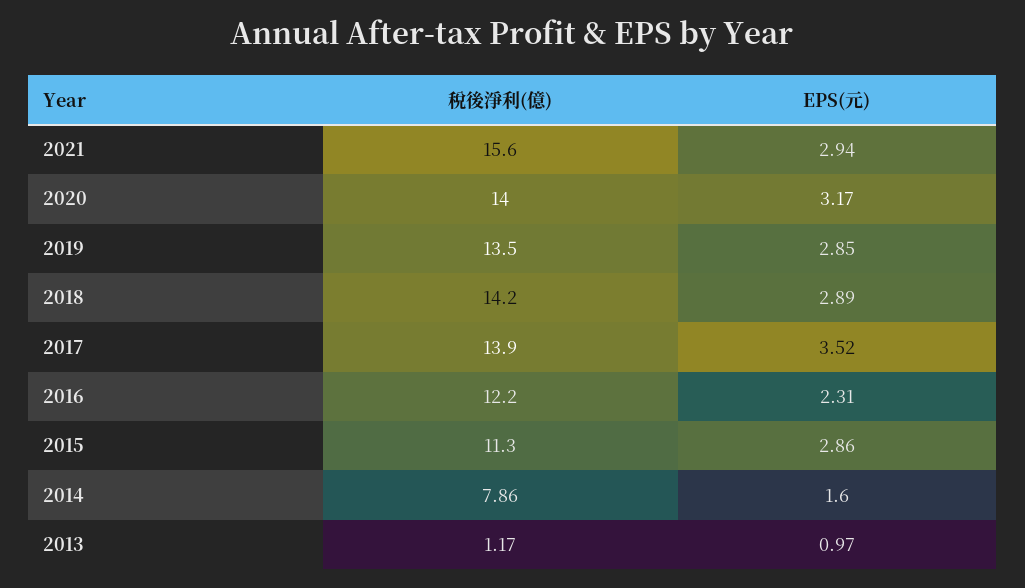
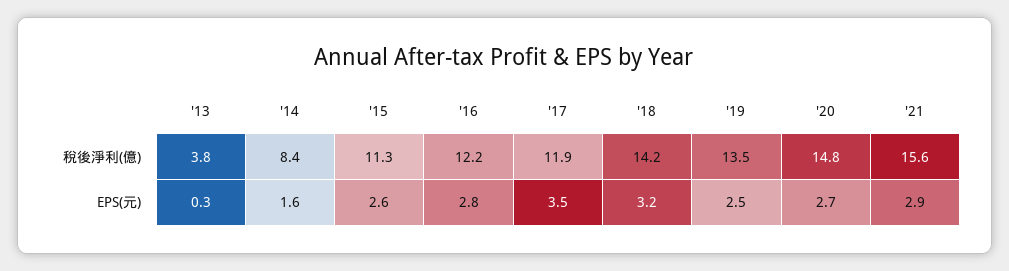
稅後淨利(億), 2020: 14 -> 14.8
EPS(元), 2020: 3.17 -> 2.7
EPS(元), 2019: 2.85 -> 2.5
EPS(元), 2018: 2.89 -> 3.2
稅後淨利(億), 2017: 13.9 -> 11.9
EPS(元), 2016: 2.31 -> 2.8
EPS(元), 2015: 2.86 -> 2.6
稅後淨利(億), 2014: 7.86 -> 8.4
稅後淨利(億), 2013: 1.17 -> 3.8
EPS(元), 2013: 0.97 -> 0.3

